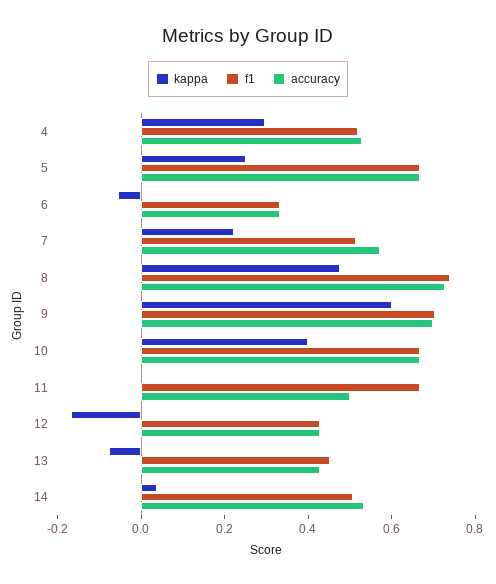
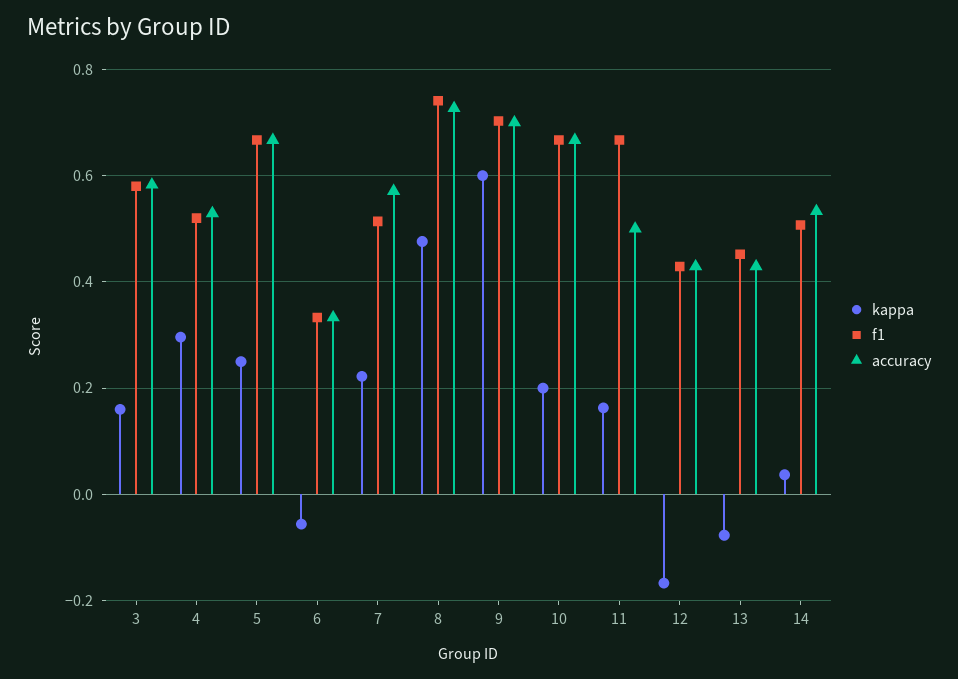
kappa, 10: 0.4 -> 0.2
kappa, 11: 0 -> 0.16
kappa, 3: none -> 0.16
f1, 3: none -> 0.58
accuracy, 3: none -> 0.58

